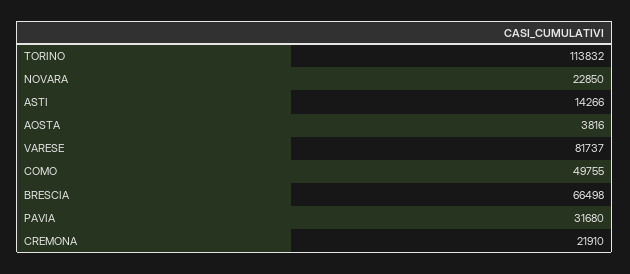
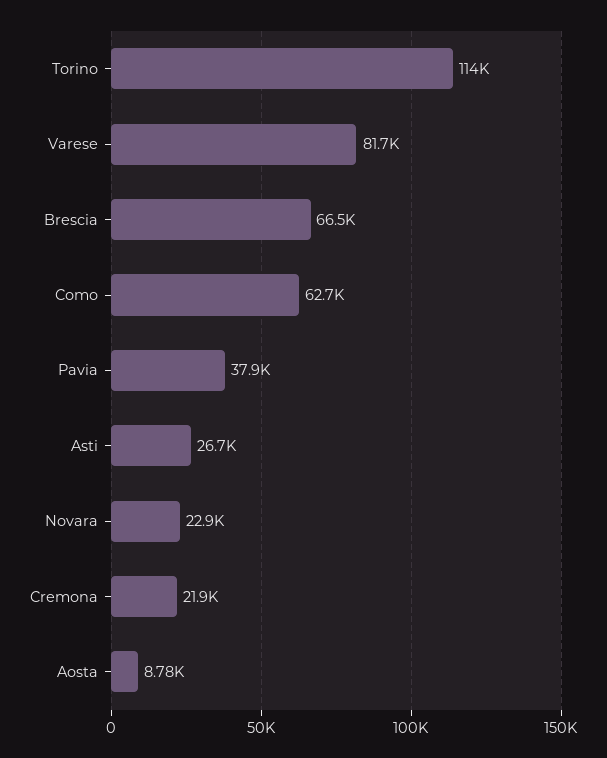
ASTI: 14266 -> 26700
AOSTA: 3816 -> 8780
COMO: 49755 -> 62700
PAVIA: 31680 -> 37900

